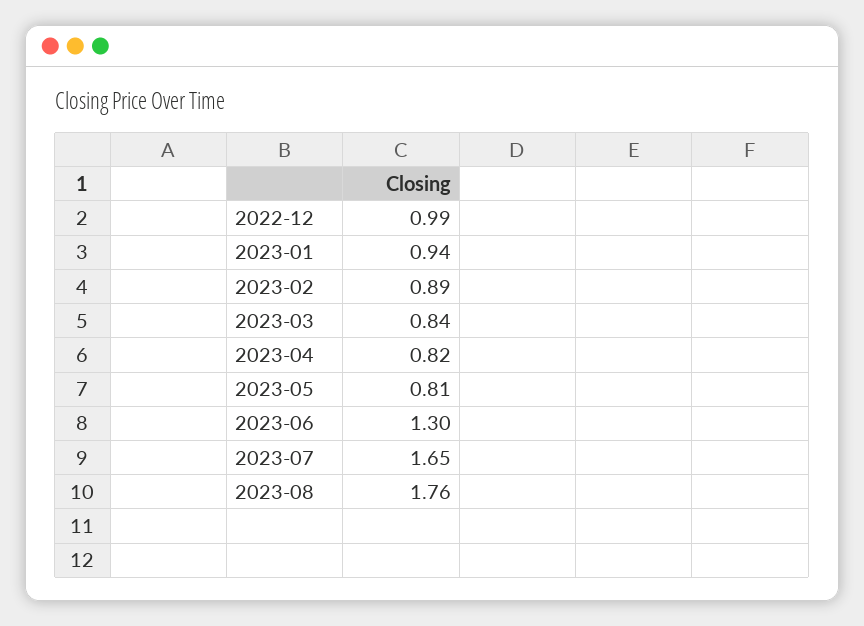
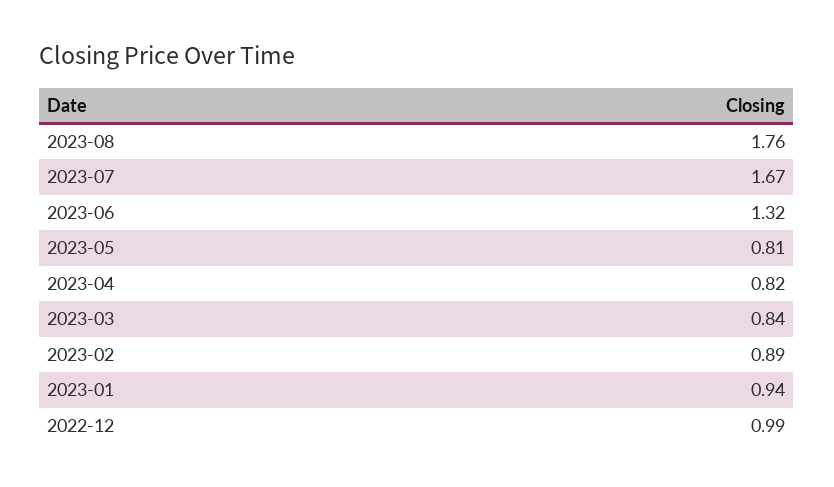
2023-06: 1.3 -> 1.32
2023-07: 1.65 -> 1.67

